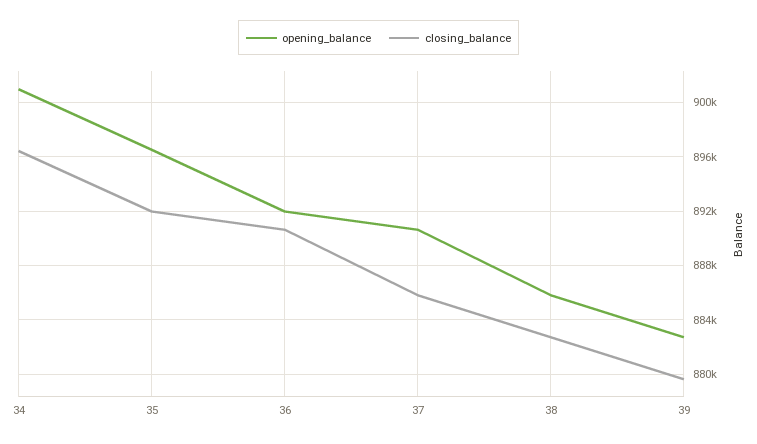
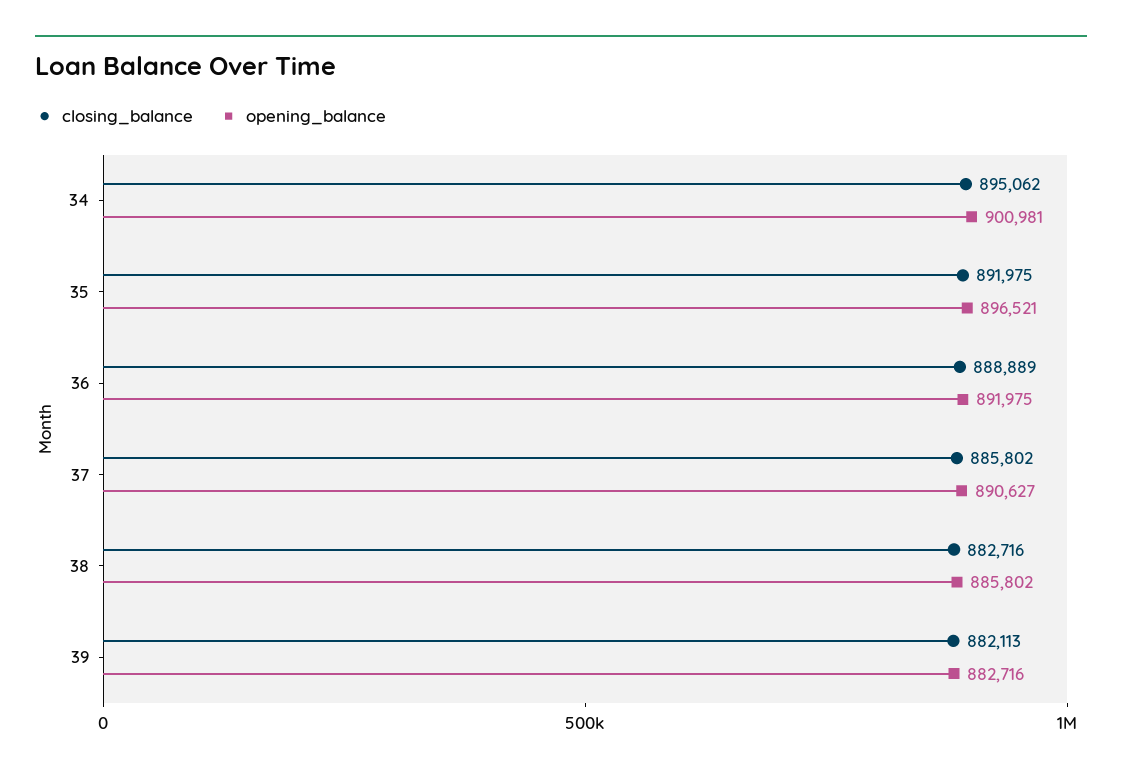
closing_balance, 34: 896500 -> 895062
closing_balance, 36: 890500 -> 888889
closing_balance, 39: 879500 -> 882113

